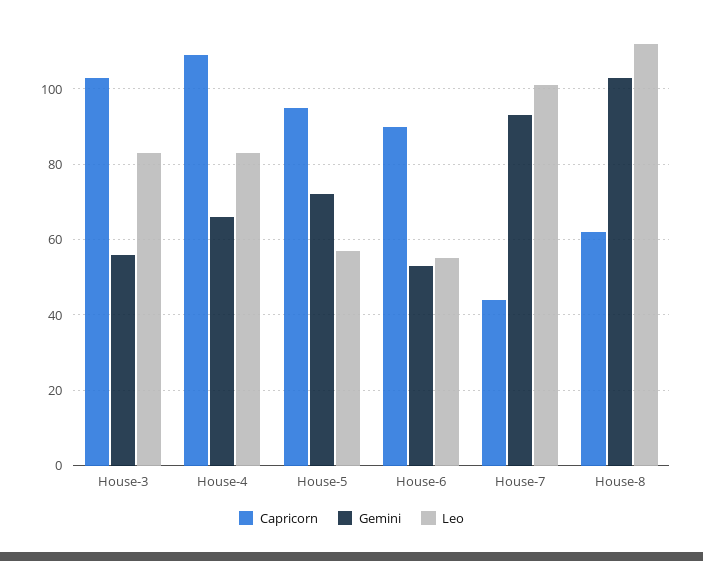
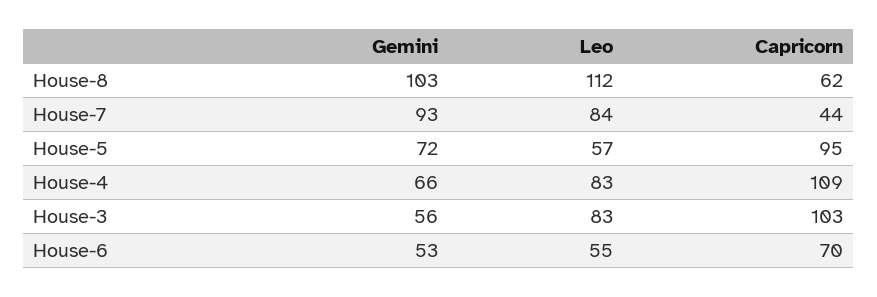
Capricorn, House-6: 90 -> 70
Leo, House-7: 100 -> 84

